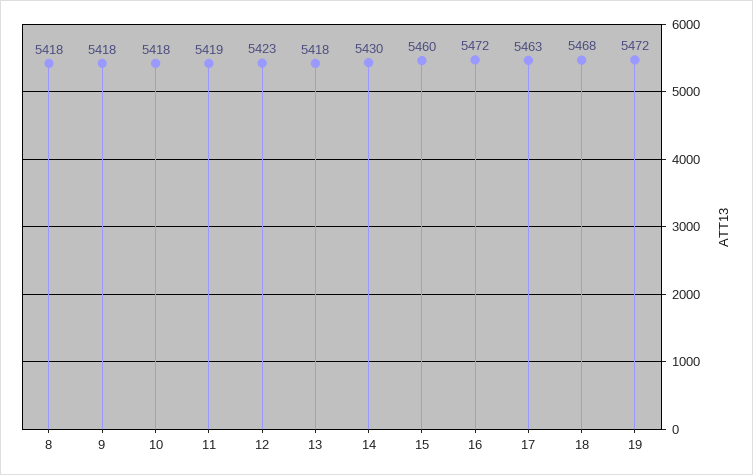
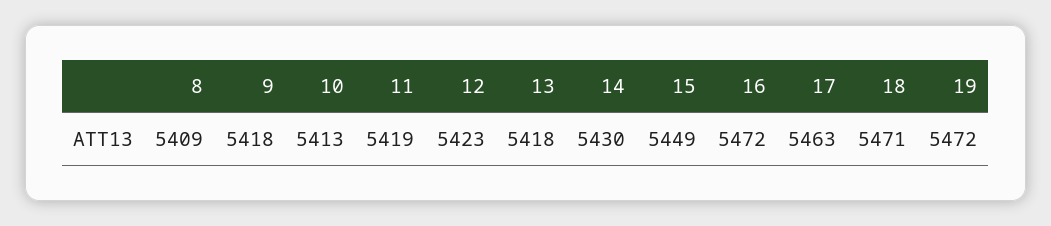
8: 5418 -> 5409
10: 5418 -> 5413
15: 5460 -> 5449
18: 5468 -> 5471

